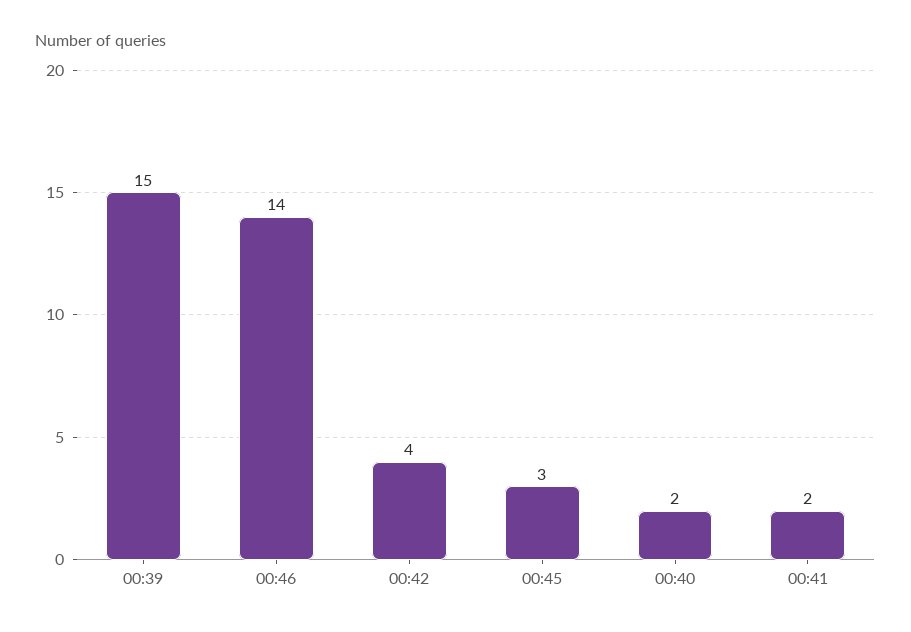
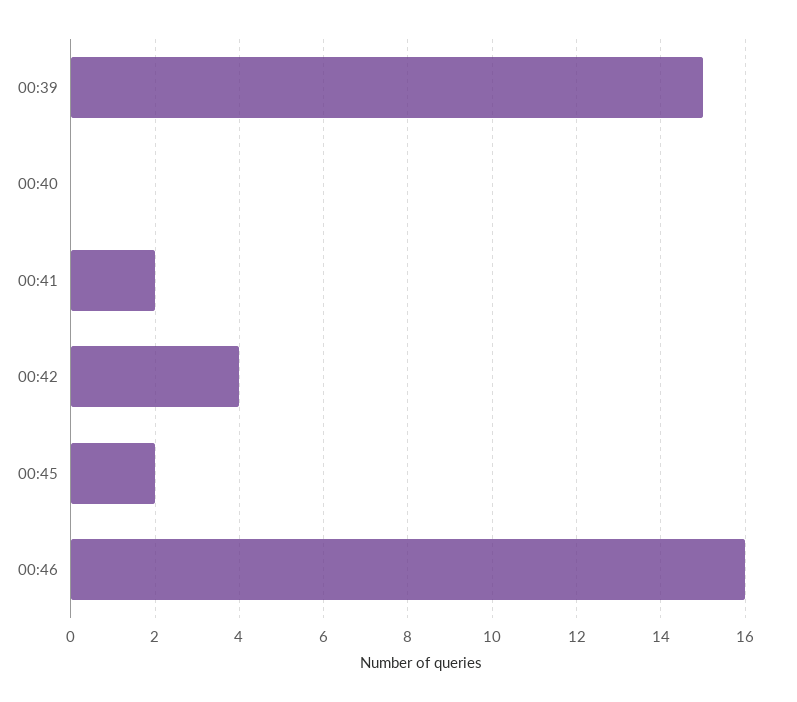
00:46: 14 -> 16
00:45: 3 -> 2
00:40: 2 -> 0

